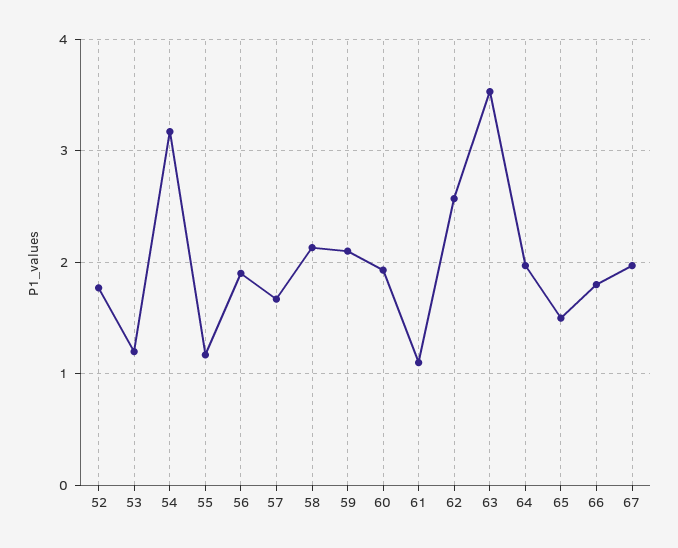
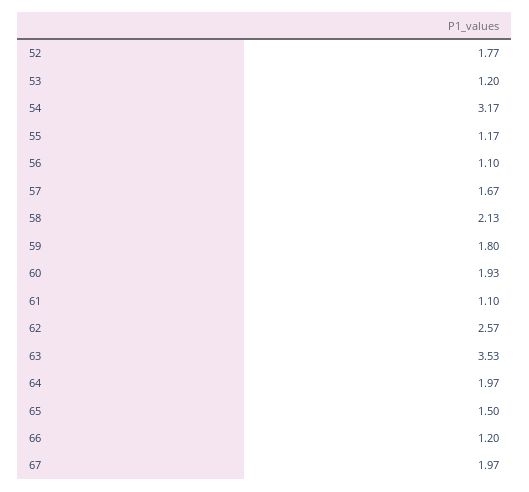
56: 1.9 -> 1.1
59: 2.1 -> 1.8
66: 1.8 -> 1.2

